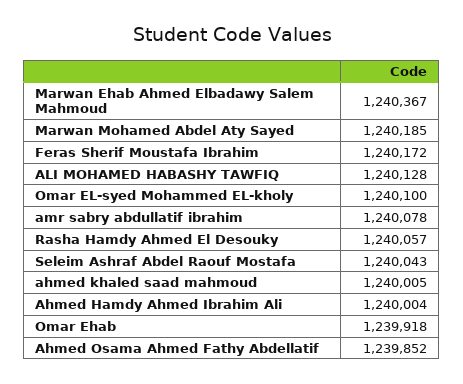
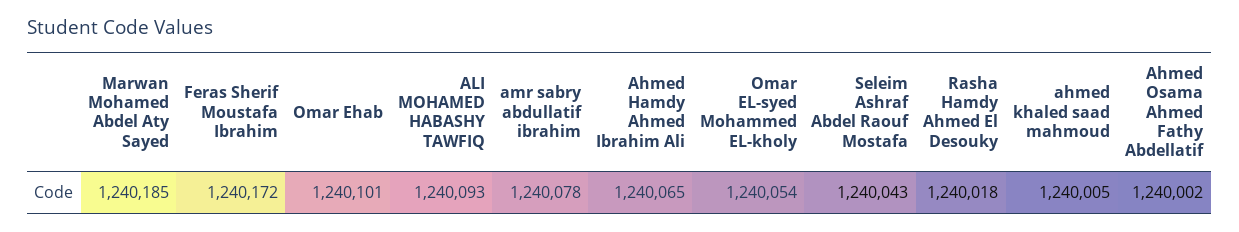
Marwan Ehab Ahmed Elbadawy Salem Mahmoud: 1240367 -> none
ALI MOHAMED HABASHY TAWFIQ: 1240128 -> 1240093
Omar EL-syed Mohammed EL-kholy: 1240100 -> 1240054
Rasha Hamdy Ahmed El Desouky: 1240057 -> 1240018
Ahmed Hamdy Ahmed Ibrahim Ali: 1240004 -> 1240065
Omar Ehab: 1239918 -> 1240101
Ahmed Osama Ahmed Fathy Abdellatif: 1239852 -> 1240002

